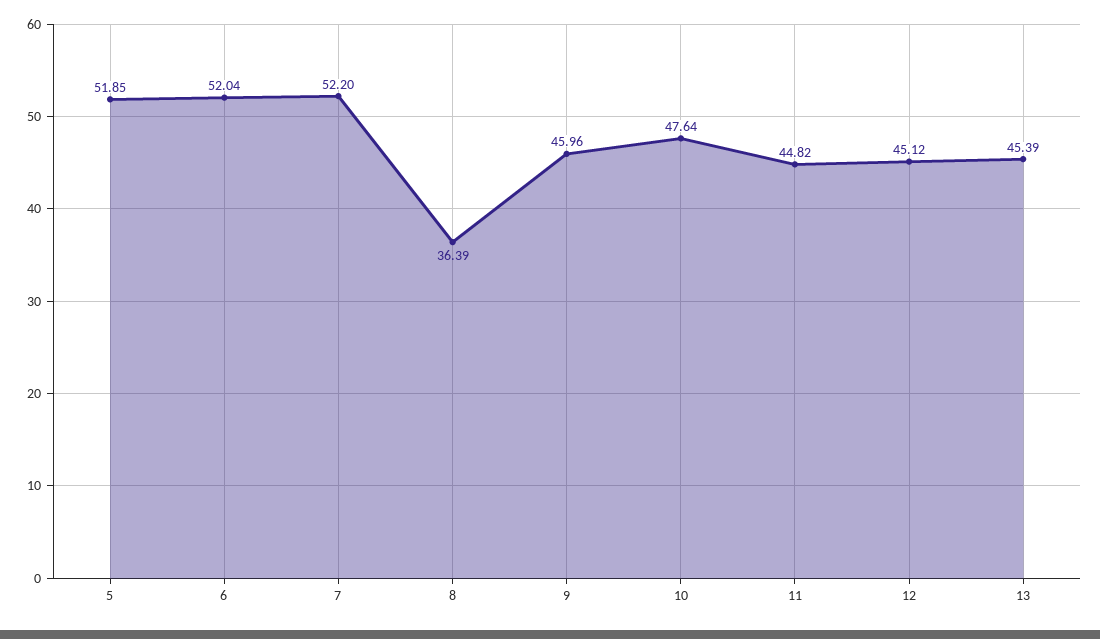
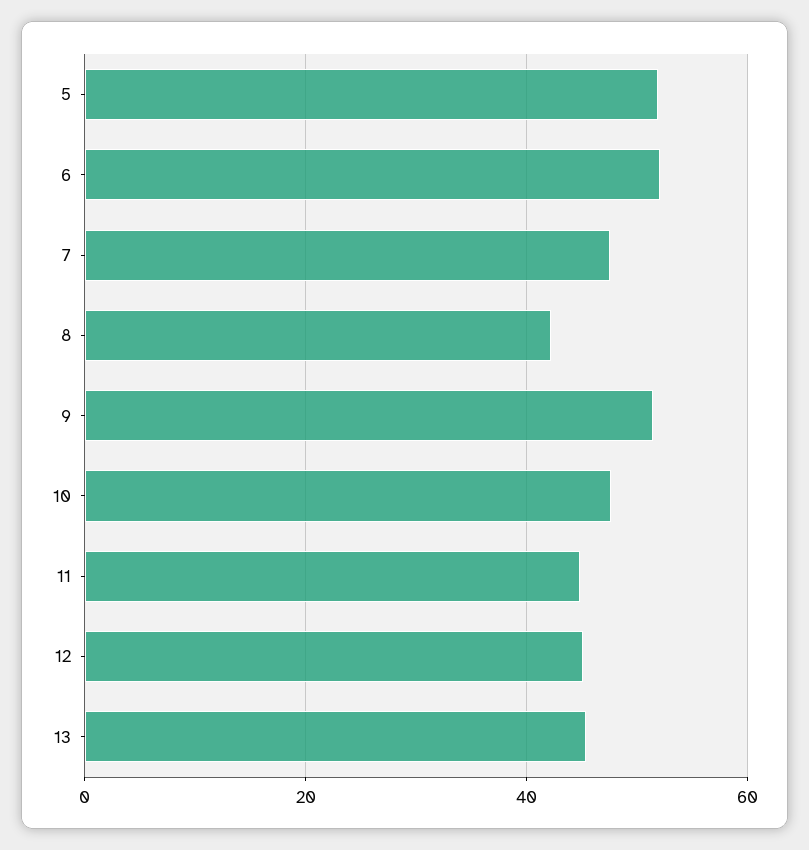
7: 52.2 -> 48
8: 36.39 -> 42
9: 45.96 -> 52

